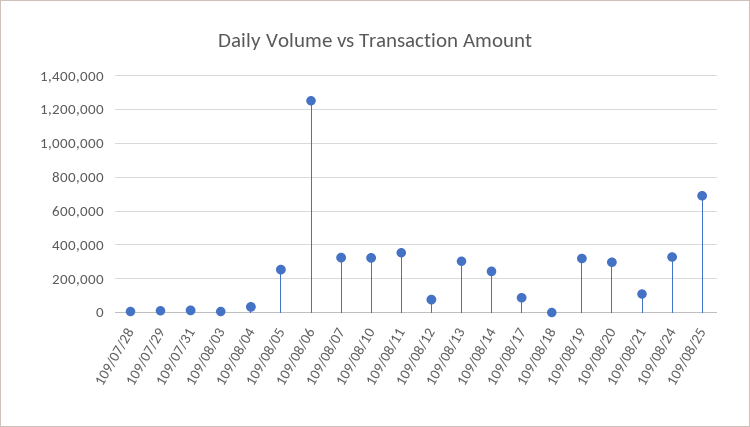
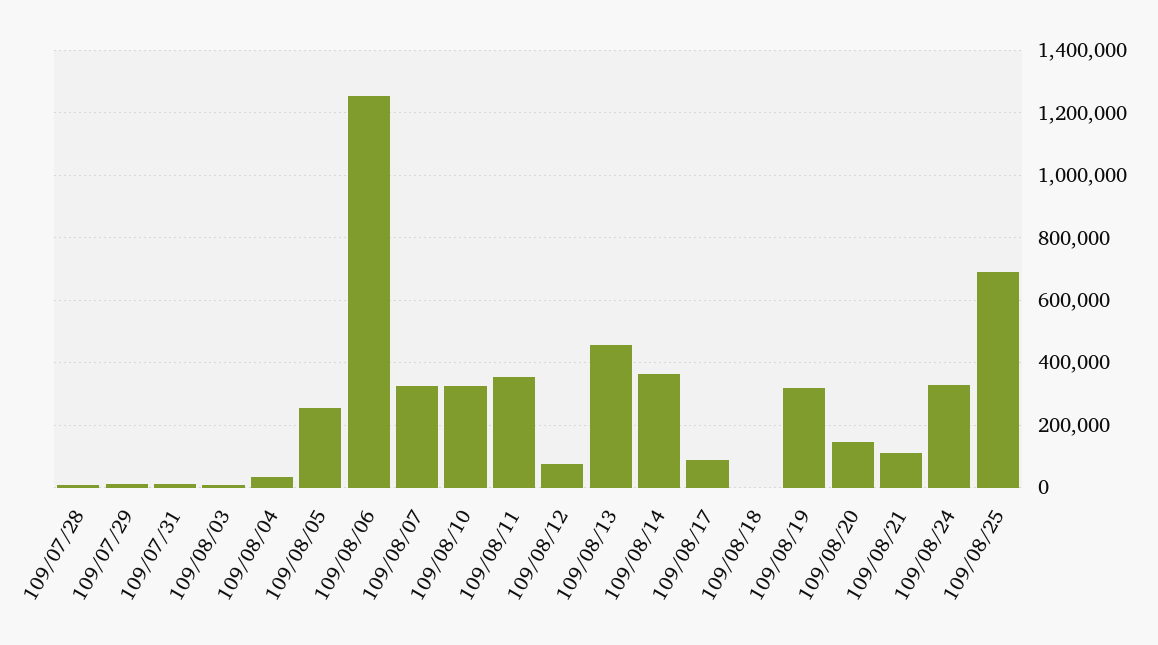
109/08/13: 300000 -> 460000
109/08/14: 250000 -> 360000
109/08/20: 300000 -> 140000

